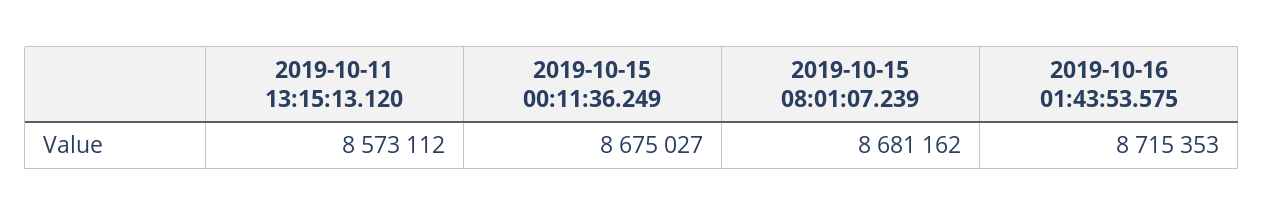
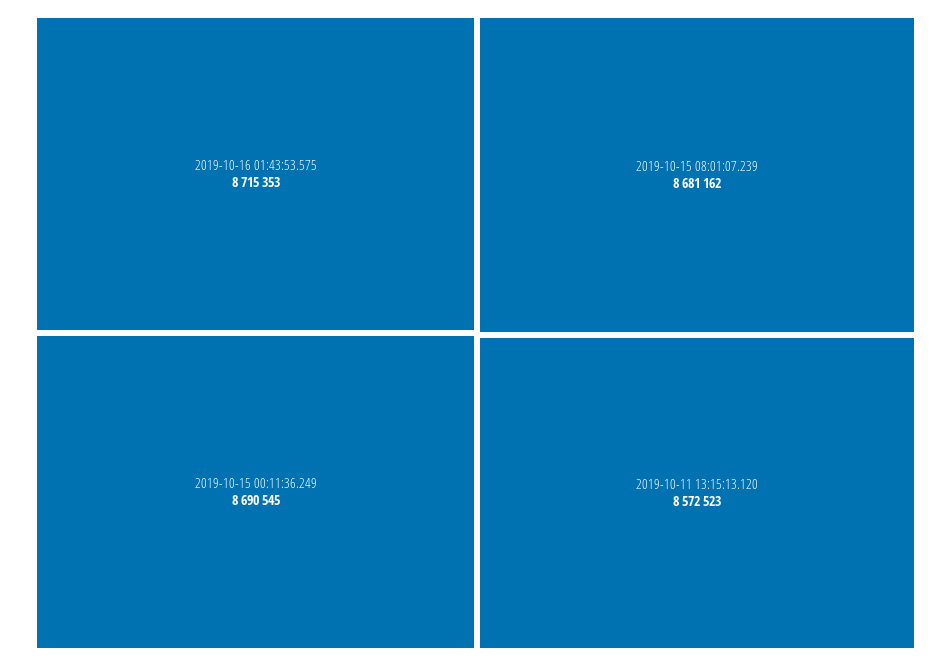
2019-10-11 13:15:13.120: 8573112 -> 8572523
2019-10-15 00:11:36.249: 8675027 -> 8690545

